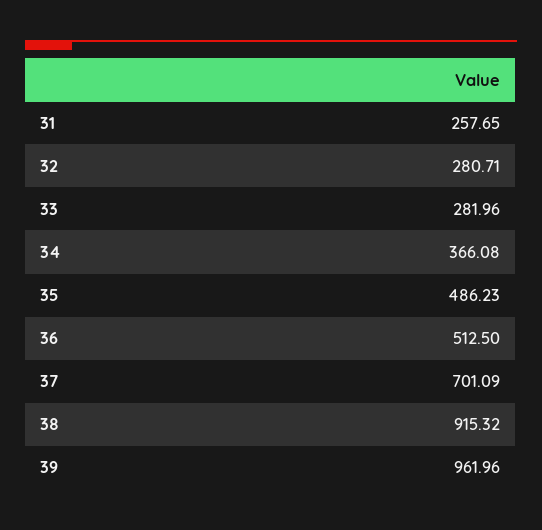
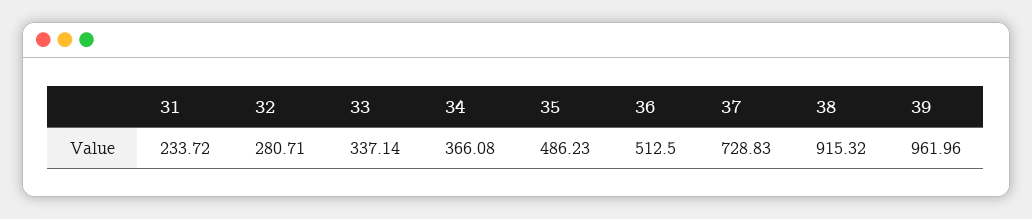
31: 257.65 -> 233.72
33: 281.96 -> 337.14
37: 701.09 -> 728.83

